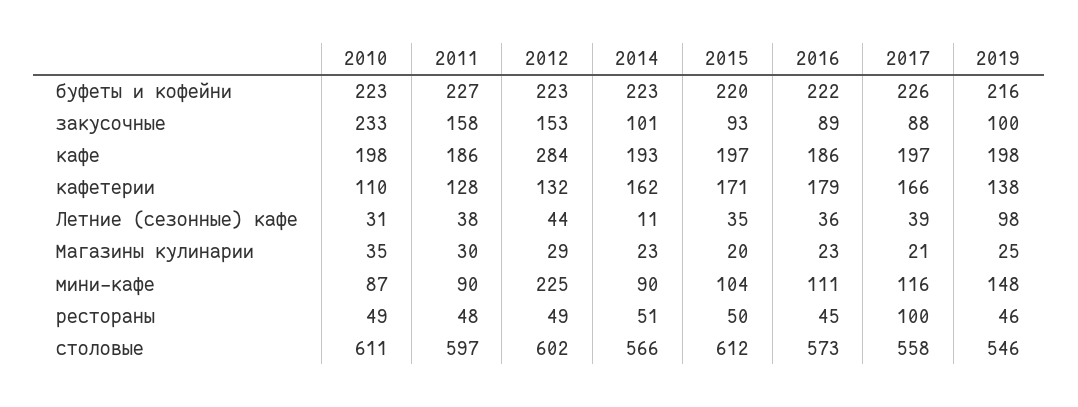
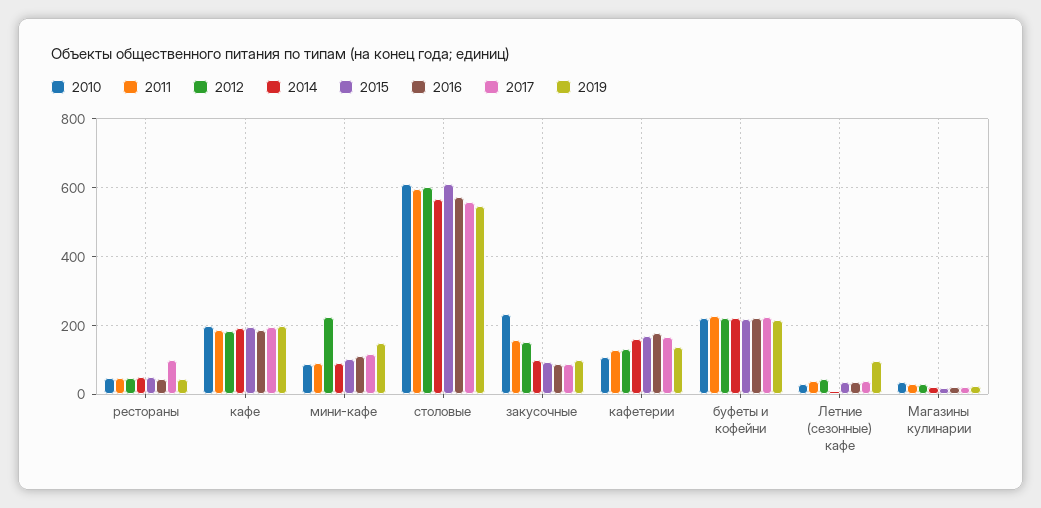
2012, кафе: 284 -> 180

